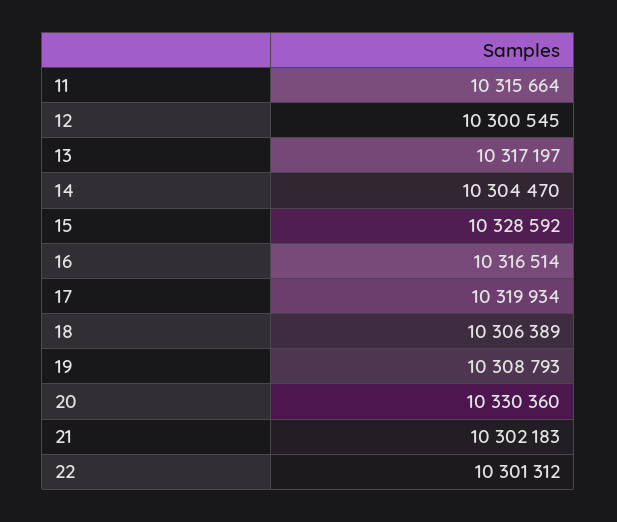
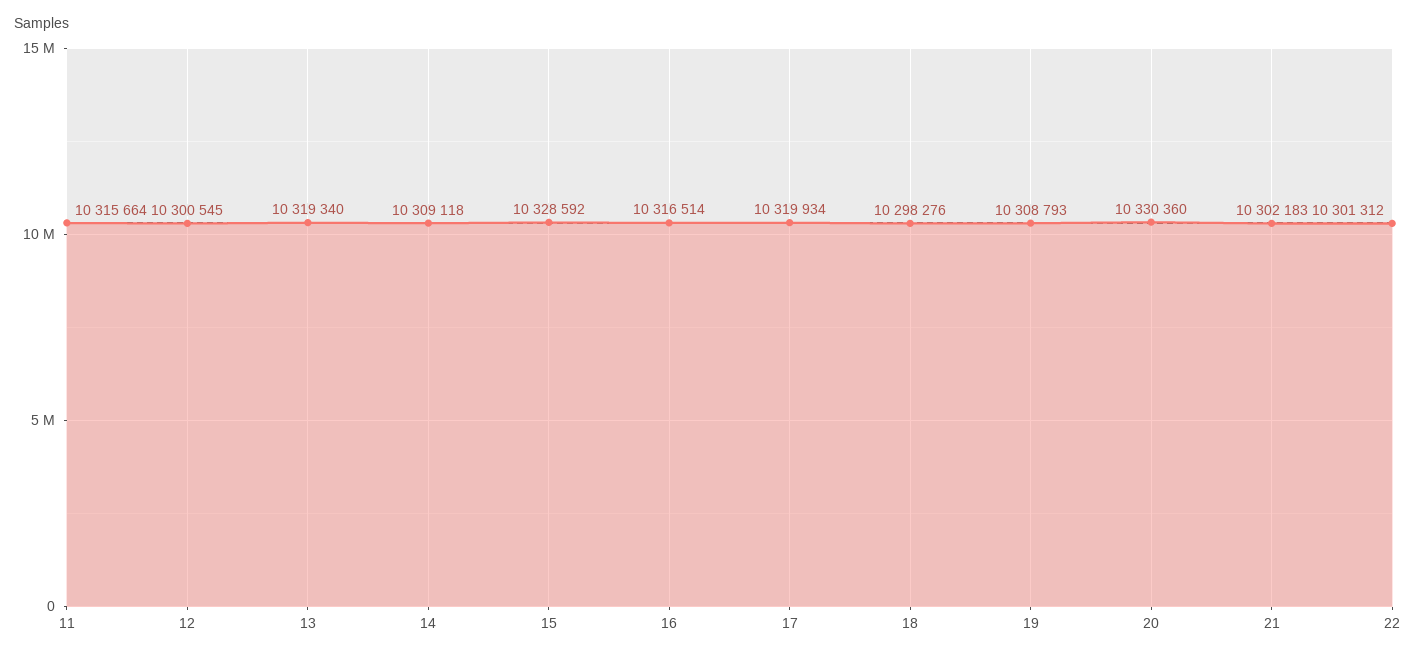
13: 10317197 -> 10319340
14: 10304470 -> 10309118
18: 10306389 -> 10298276

